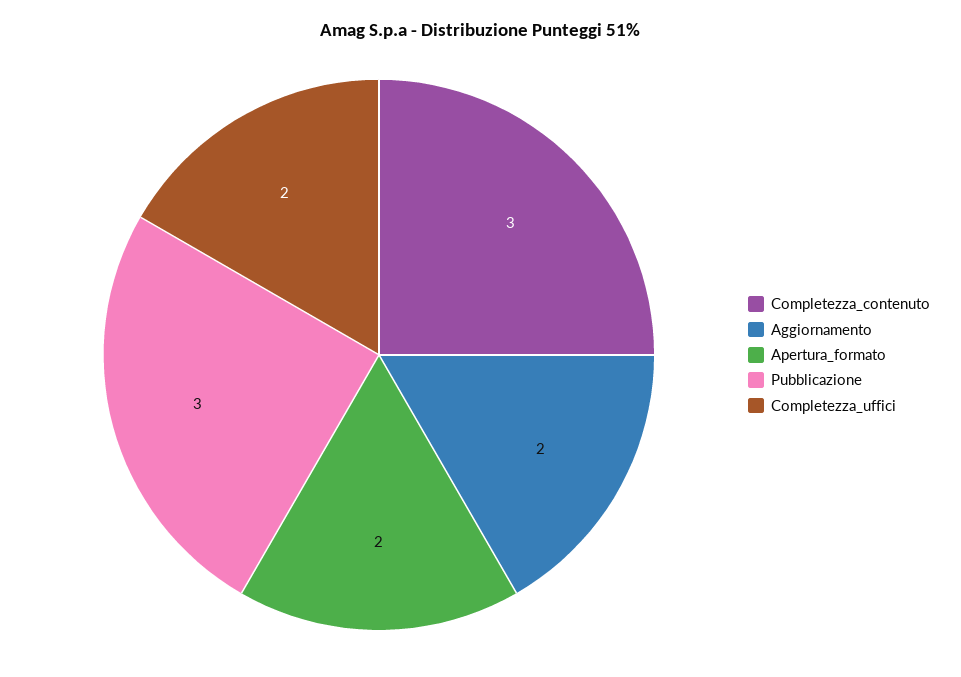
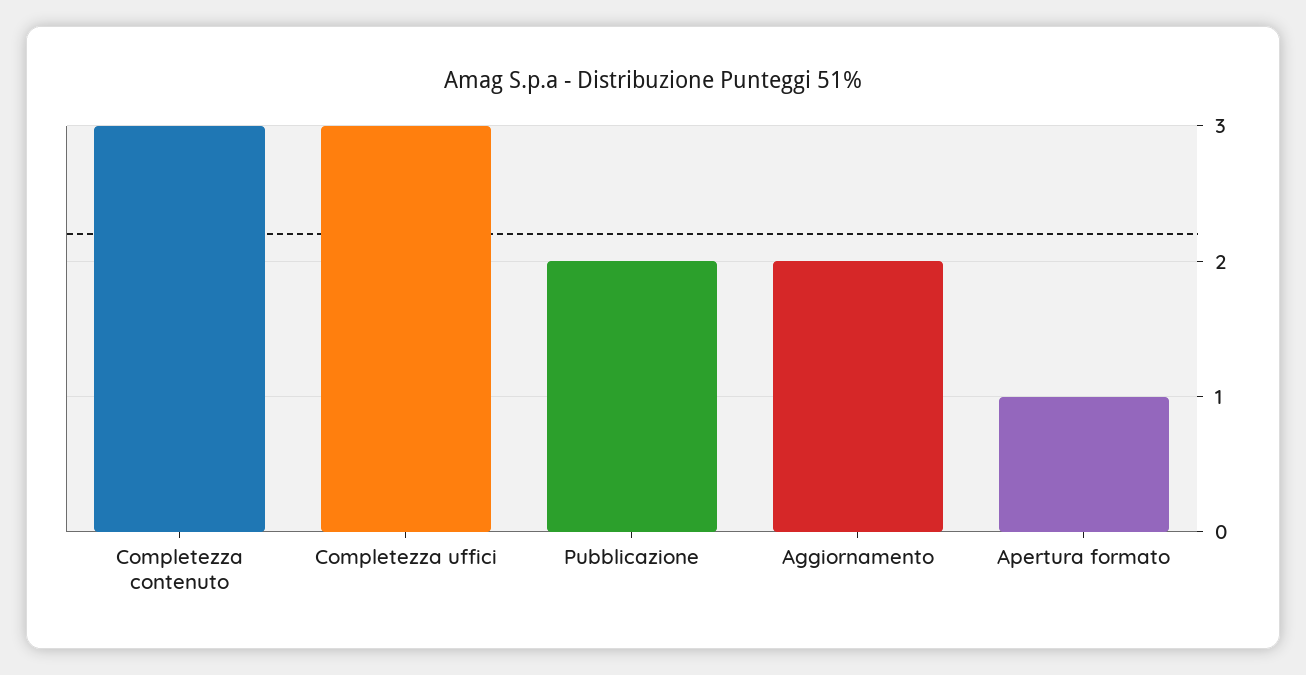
Apertura_formato: 2 -> 1
Pubblicazione: 3 -> 2
Completezza_uffici: 2 -> 3

